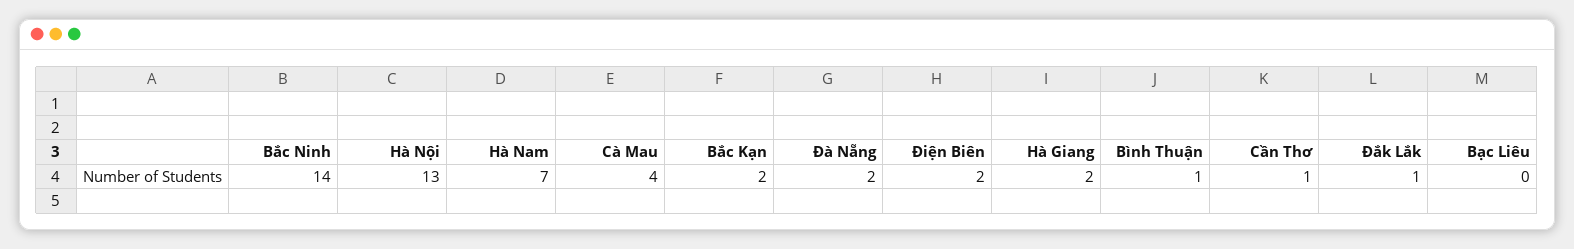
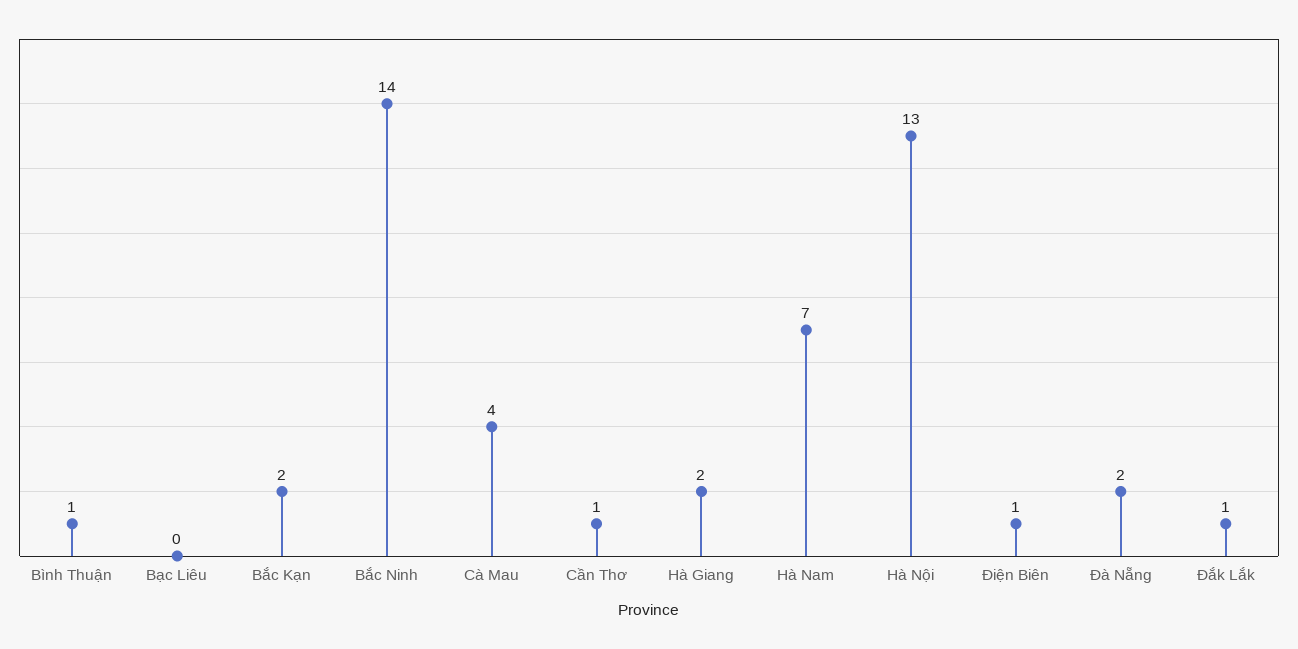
Điện Biên: 2 -> 1

